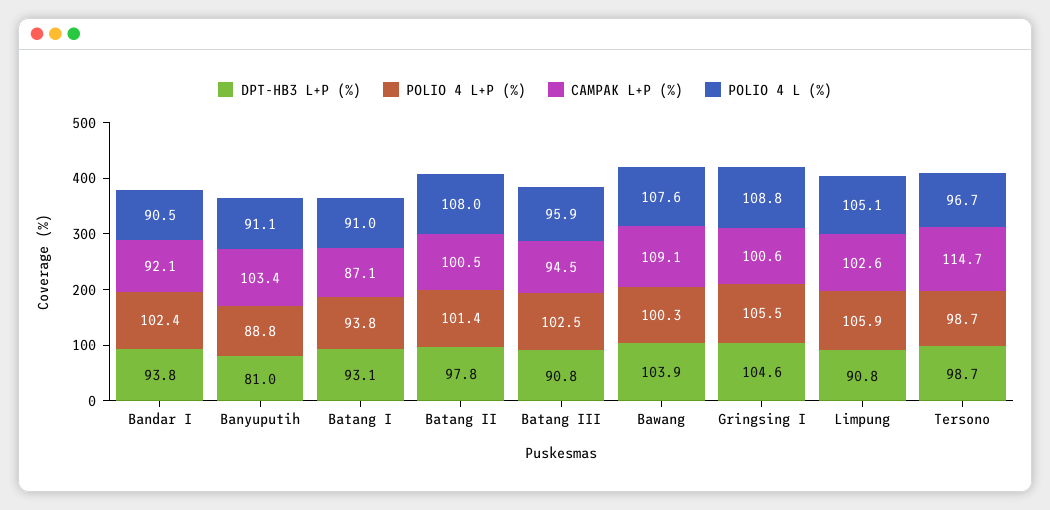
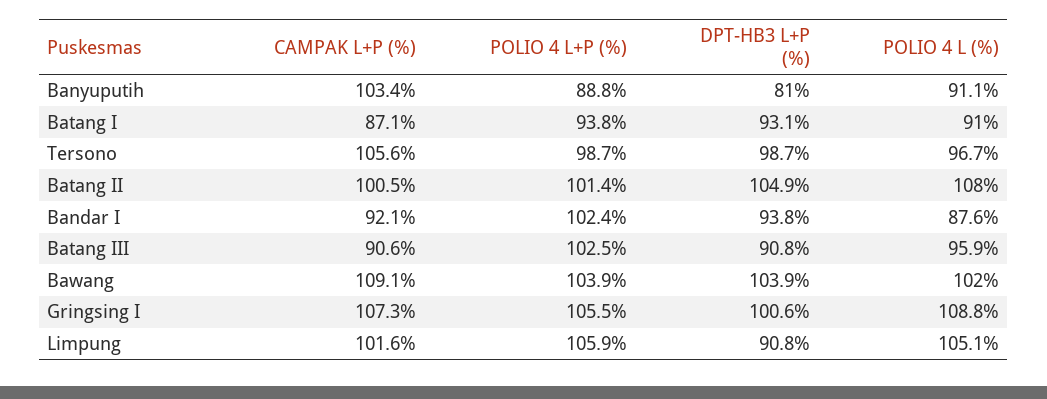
POLIO 4 L (%), Bandar I: 90.5 -> 87.6
DPT-HB3 L+P (%), Batang II: 97.8 -> 104.9
CAMPAK L+P (%), Batang III: 94.5 -> 90.6
POLIO 4 L+P (%), Bawang: 100.3 -> 103.9
POLIO 4 L (%), Bawang: 107.6 -> 102
DPT-HB3 L+P (%), Gringsing I: 104.6 -> 100.6
CAMPAK L+P (%), Gringsing I: 100.6 -> 107.3
CAMPAK L+P (%), Limpung: 102.6 -> 101.6
CAMPAK L+P (%), Tersono: 114.7 -> 105.6

